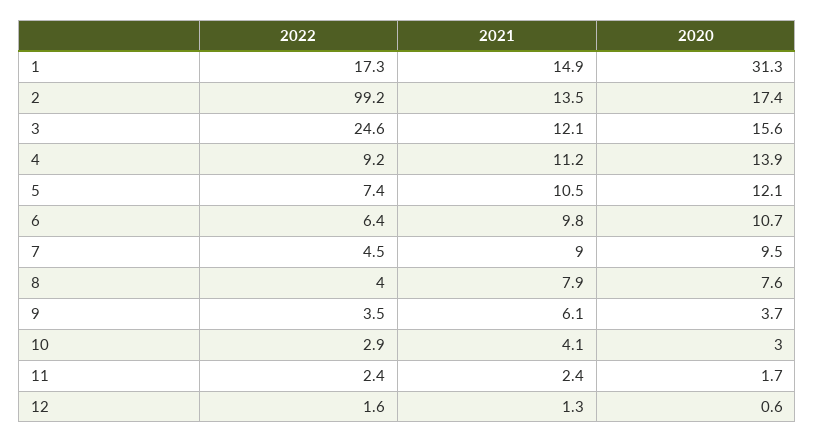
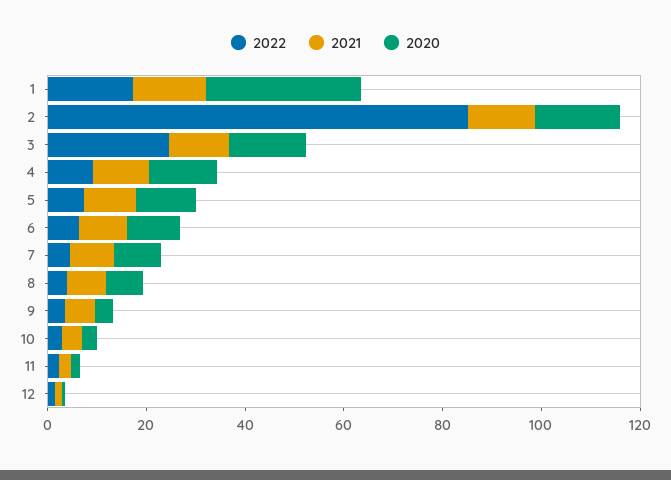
2022, 2: 99.2 -> 85

